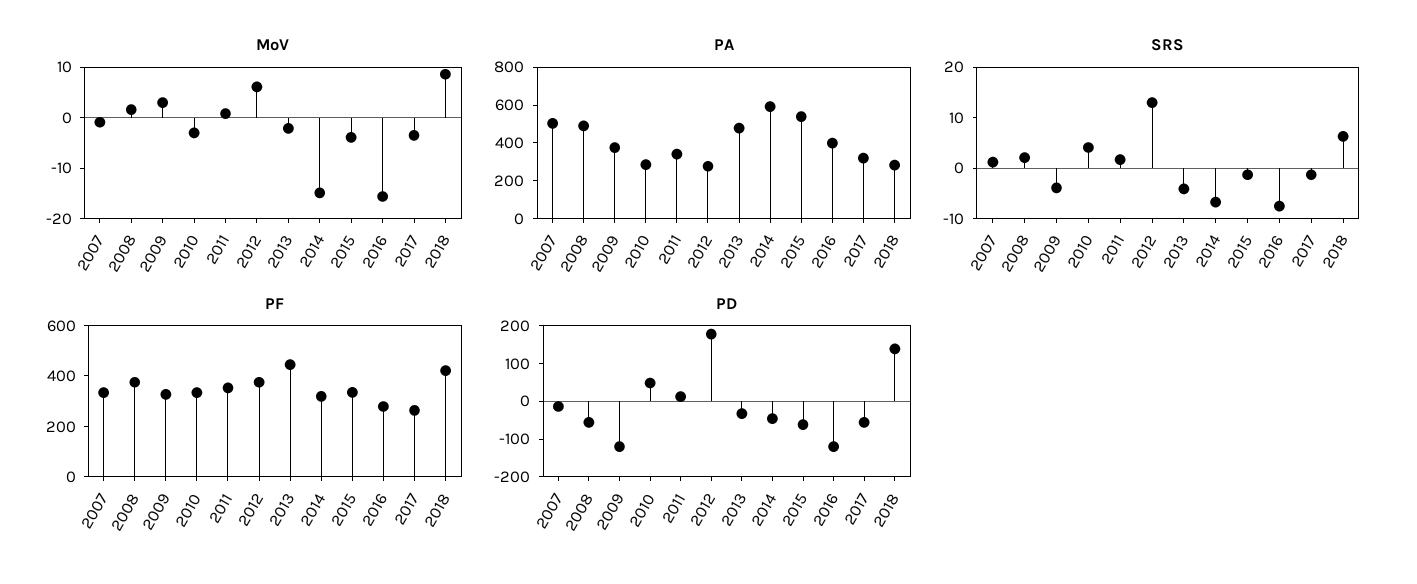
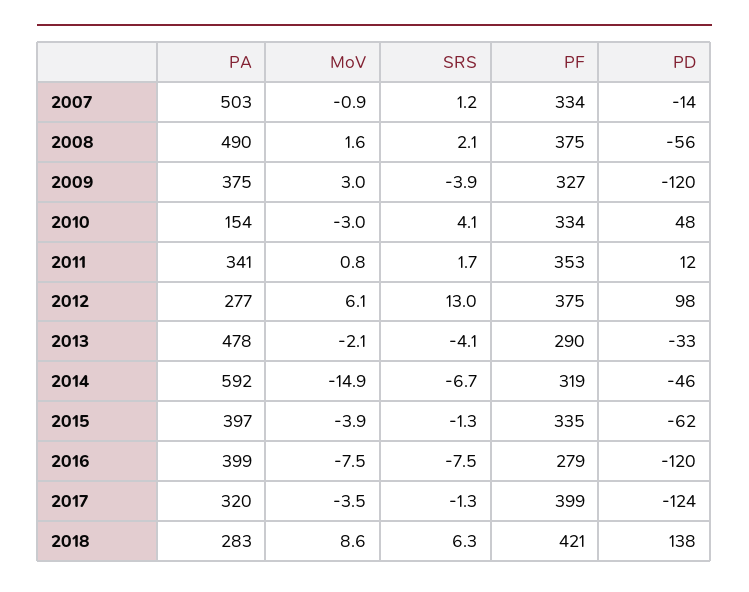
MoV, 2016: -16 -> -7.5
PA, 2010: 300 -> 154
PA, 2015: 550 -> 397
PF, 2013: 450 -> 290
PF, 2017: 250 -> 399
PD, 2012: 175 -> 98
PD, 2017: -50 -> -124

